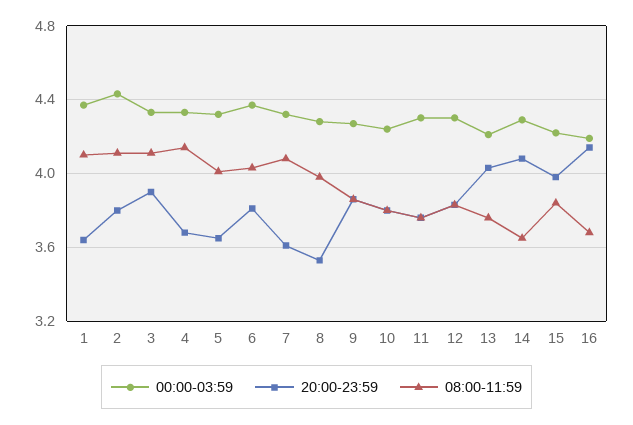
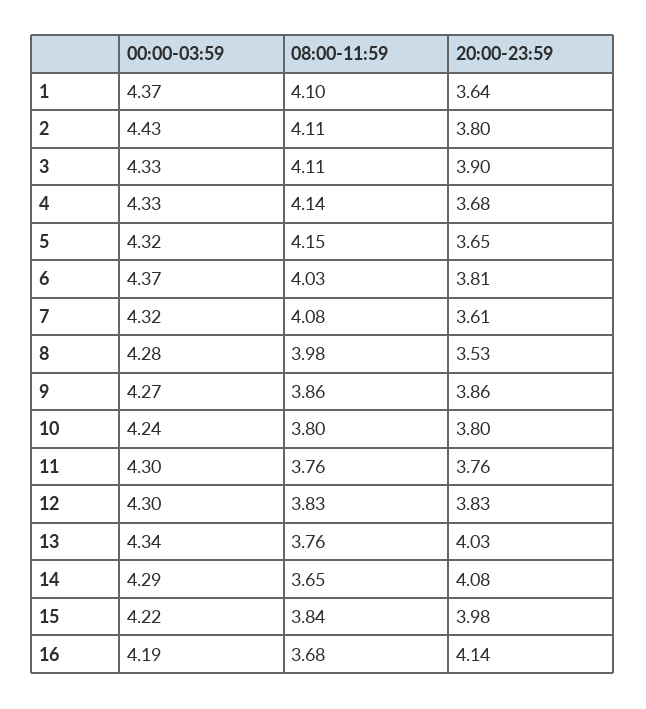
08:00-11:59, 5: 4 -> 4.15
00:00-03:59, 13: 4.2 -> 4.34

